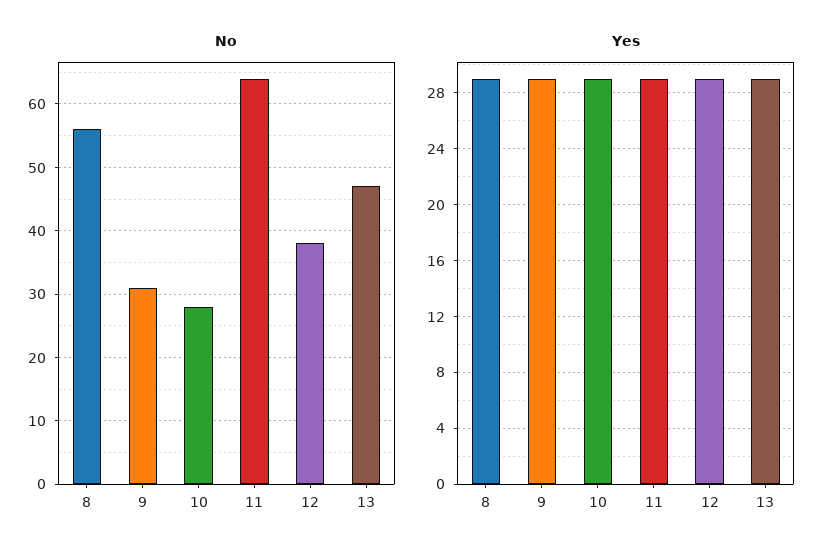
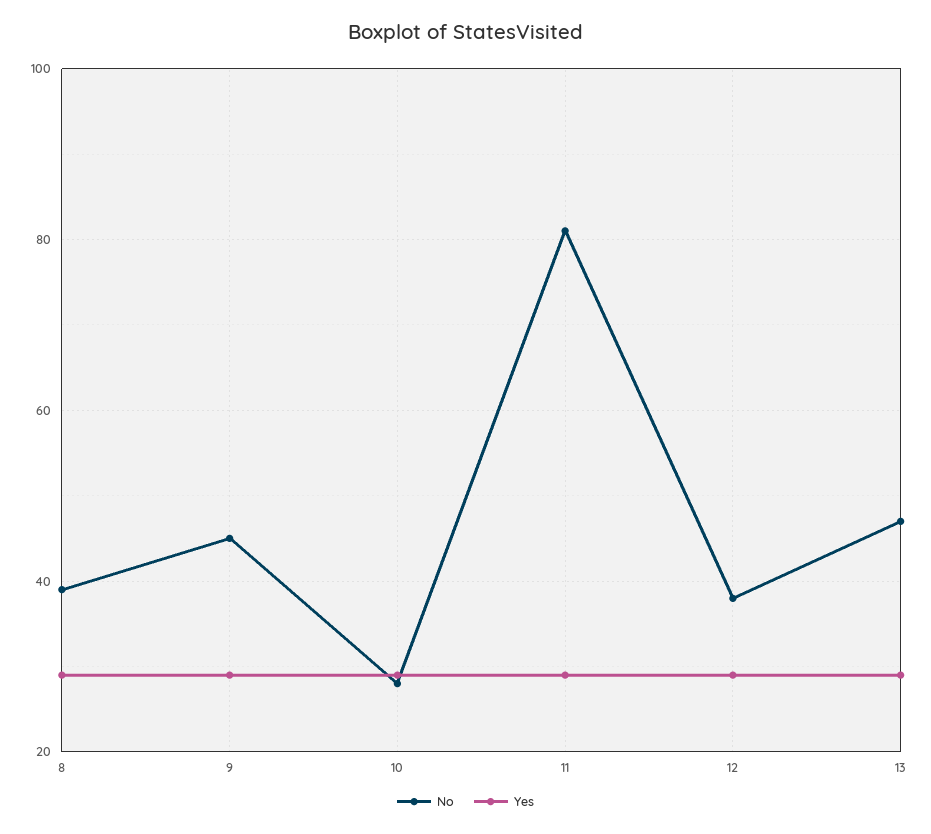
No, 8: 56 -> 40
No, 9: 31 -> 45
No, 11: 64 -> 80

